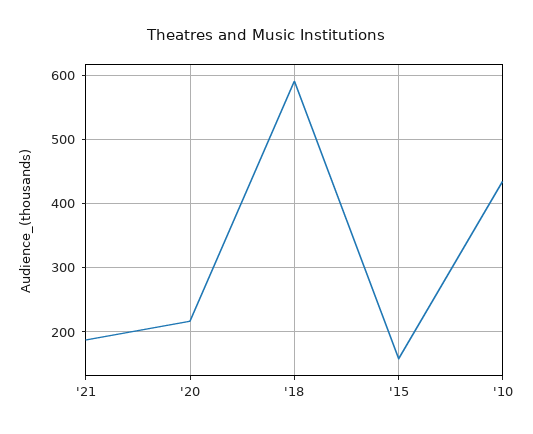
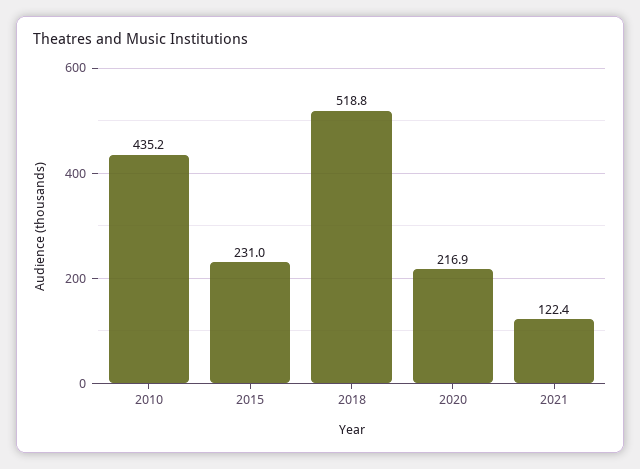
'21: 190 -> 122.4
'18: 590 -> 518.8
'15: 160 -> 231

